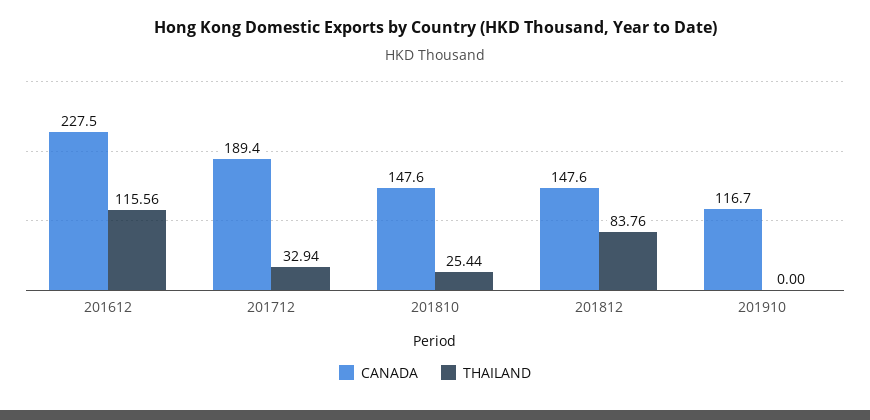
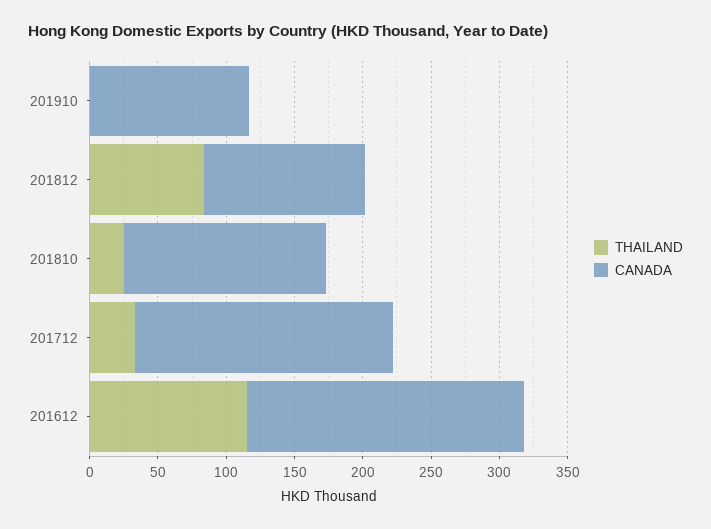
CANADA, 201612: 227.5 -> 200
CANADA, 201812: 147.6 -> 120

